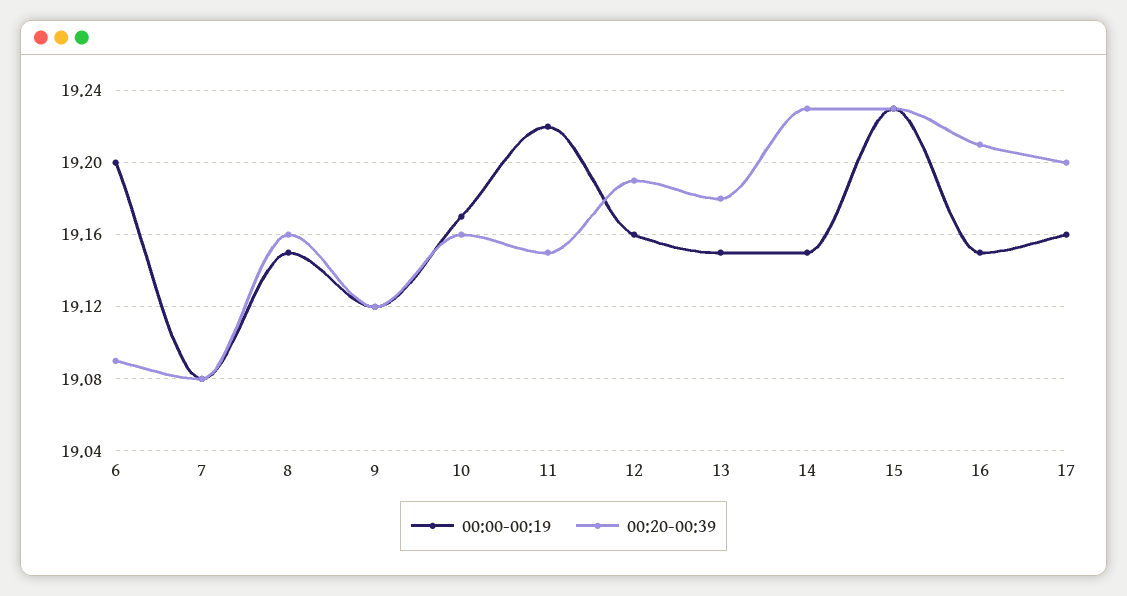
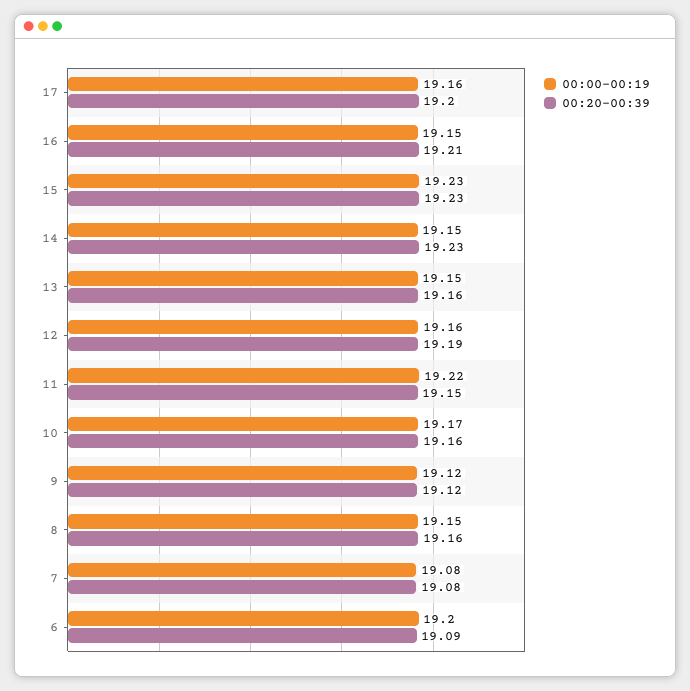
00:20-00:39, 13: 19.18 -> 19.16

